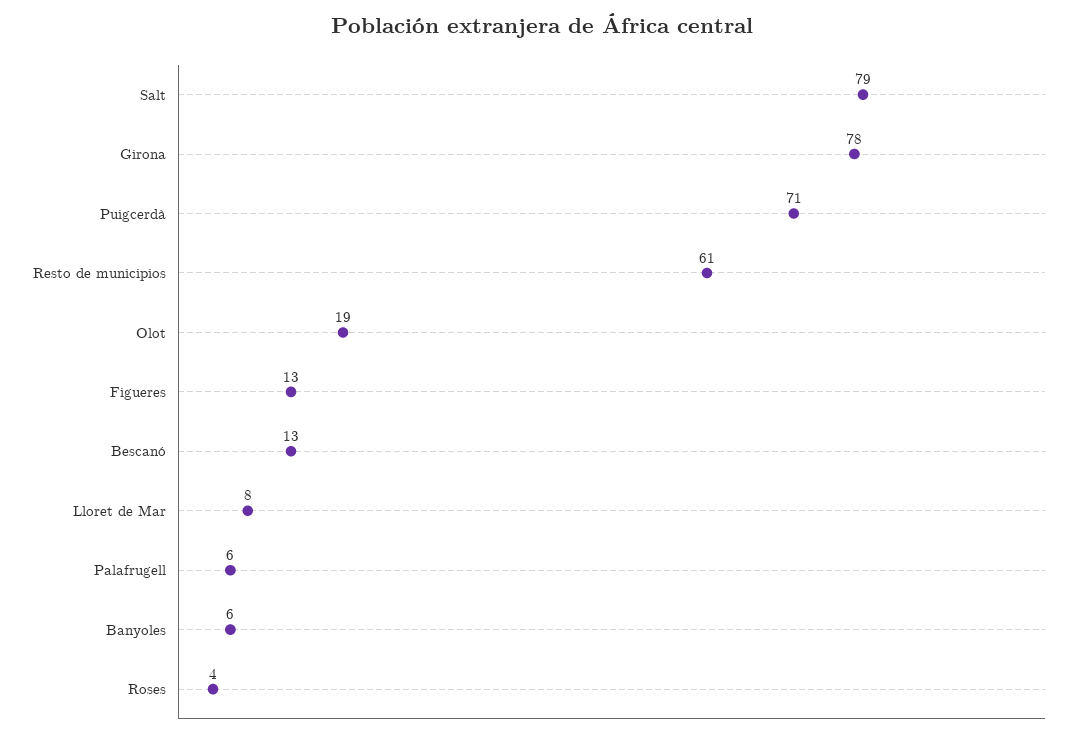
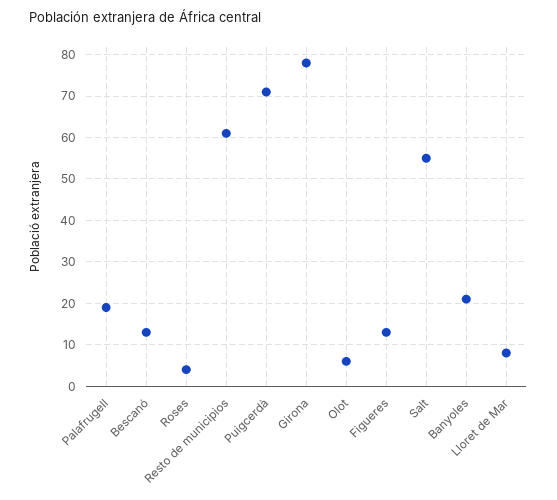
Salt: 79 -> 55
Olot: 19 -> 5
Palafrugell: 6 -> 20
Banyoles: 6 -> 20

